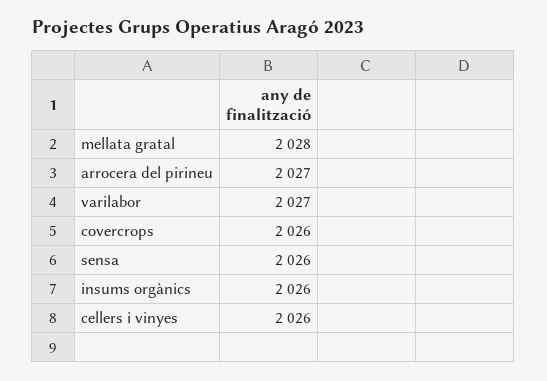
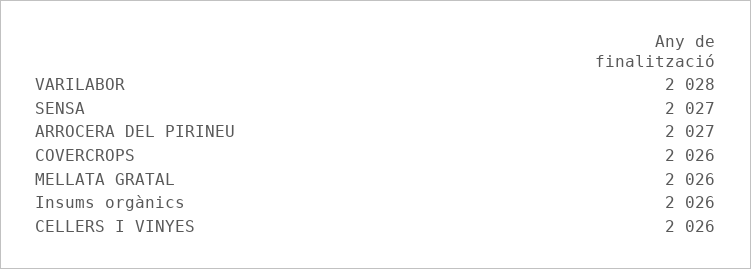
mellata gratal: 2028 -> 2026
varilabor: 2027 -> 2028
sensa: 2026 -> 2027

